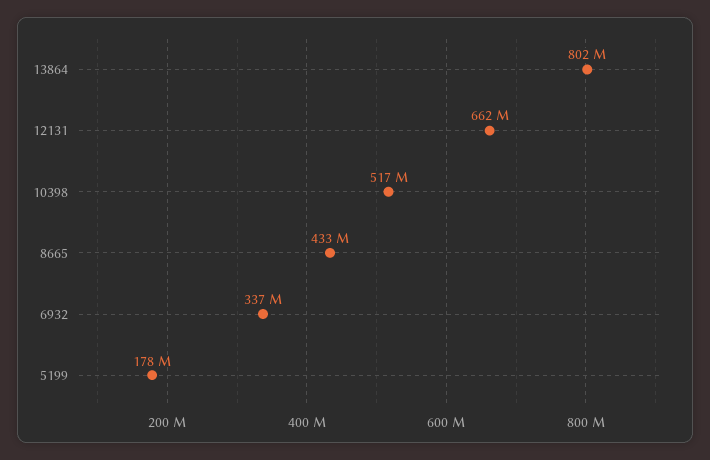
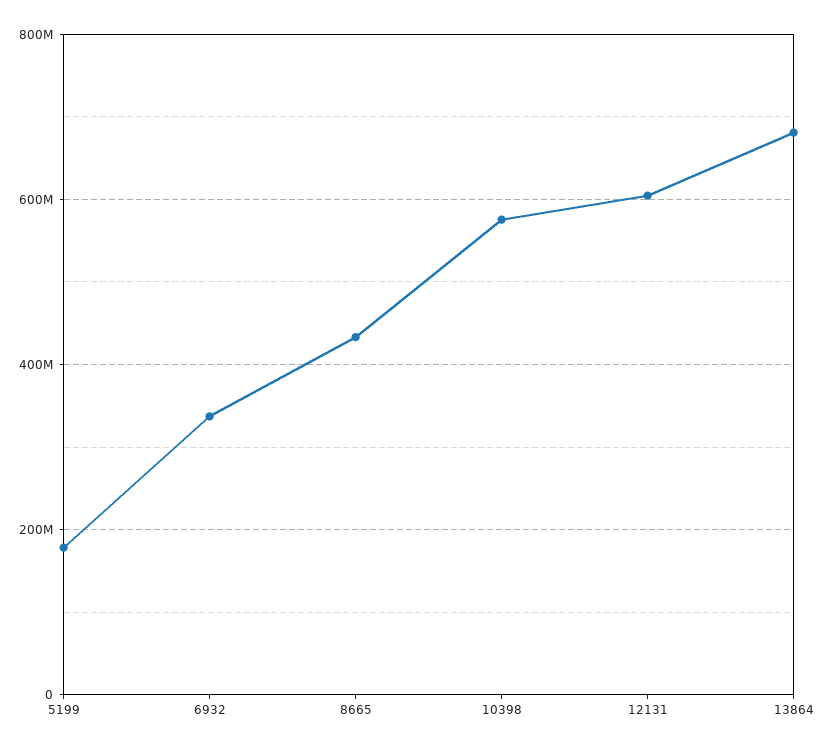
13864: 802000000 -> 680000000
12131: 662000000 -> 600000000
10398: 517000000 -> 580000000

